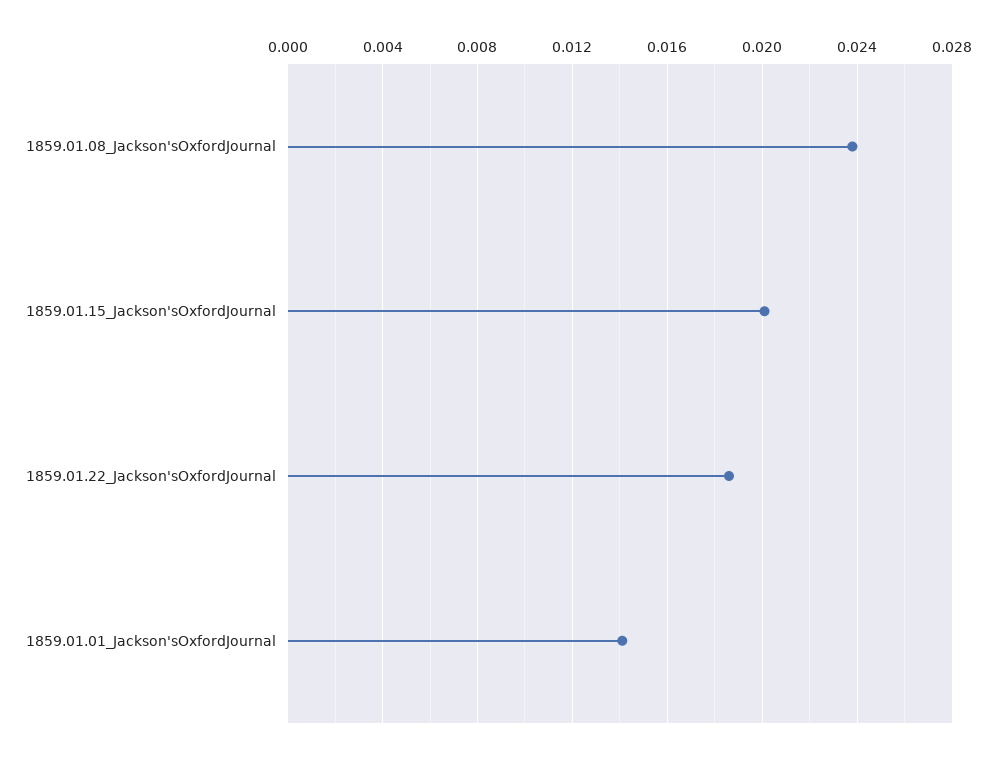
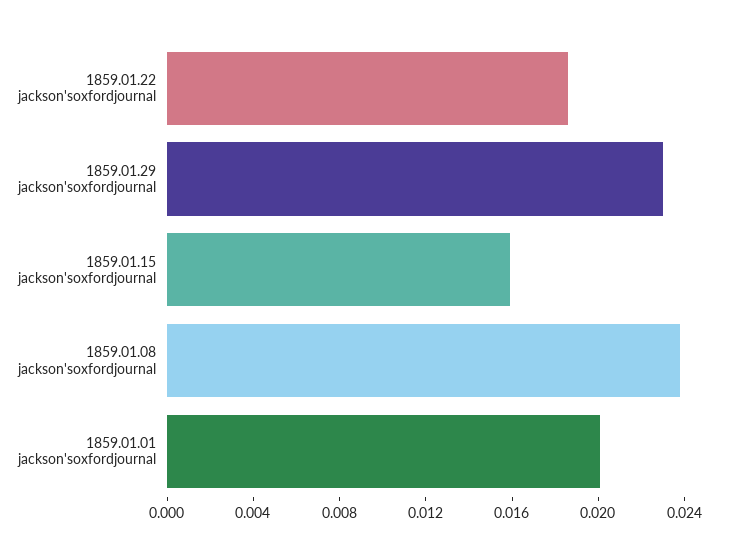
1859.01.15_Jackson'sOxfordJournal: 0.02 -> 0.016
1859.01.01_Jackson'sOxfordJournal: 0.014 -> 0.02
1859.01.29 jackson'soxfordjournal: none -> 0.023

